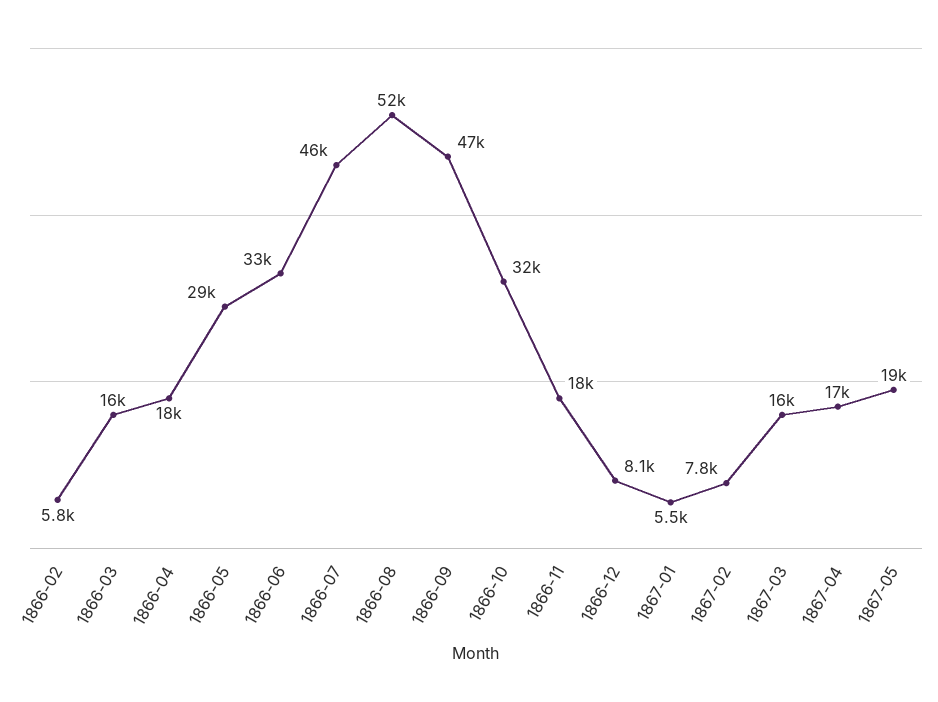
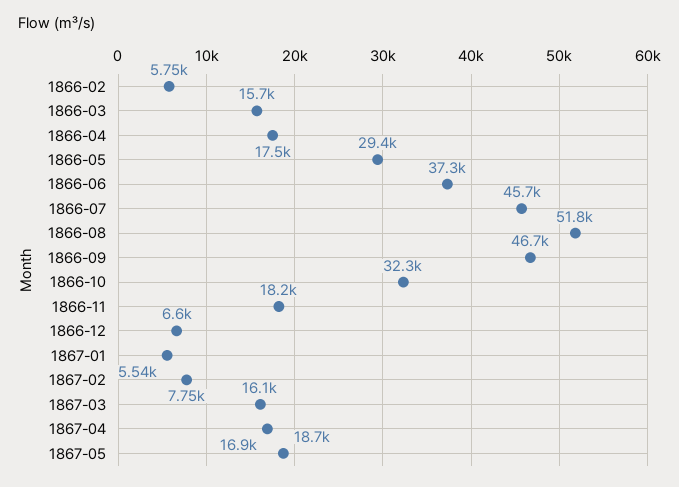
1866-06: 33000 -> 37300
1866-12: 8100 -> 6600

